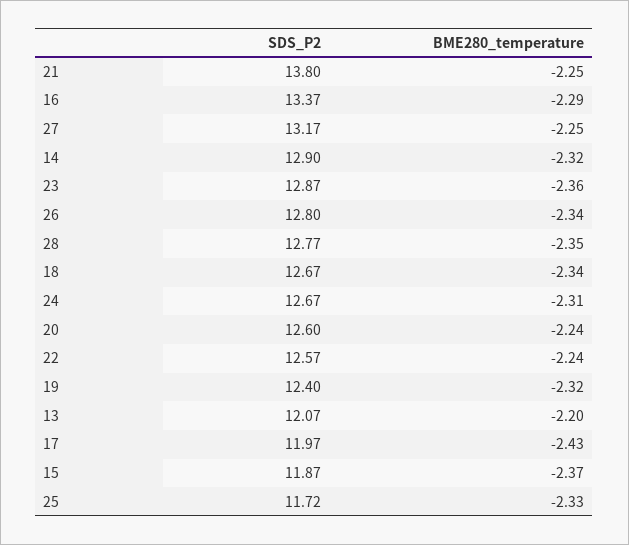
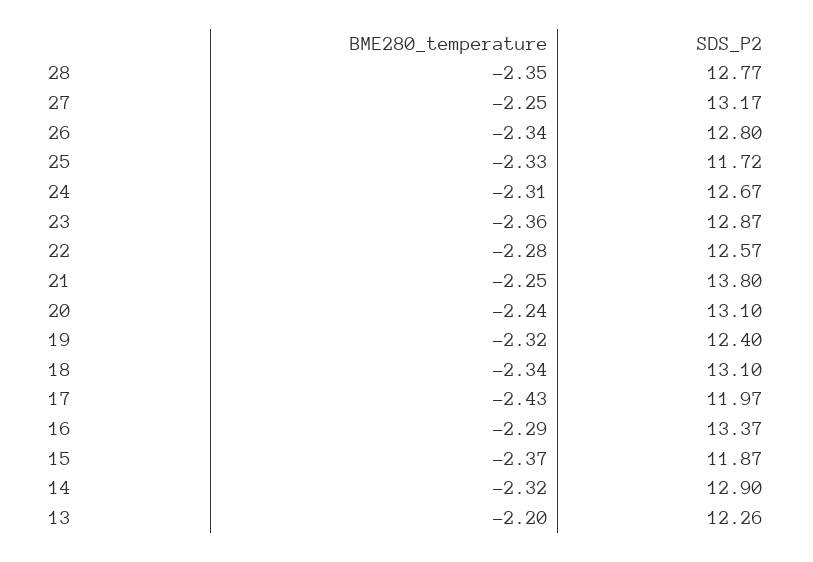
SDS_P2, 18: 12.67 -> 13.1
SDS_P2, 20: 12.6 -> 13.1
BME280_temperature, 22: -2.24 -> -2.28
SDS_P2, 13: 12.07 -> 12.26

